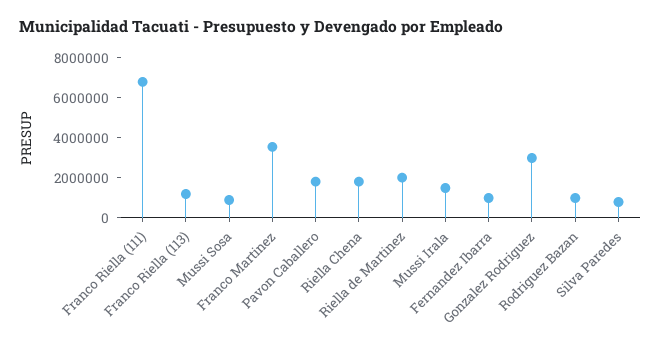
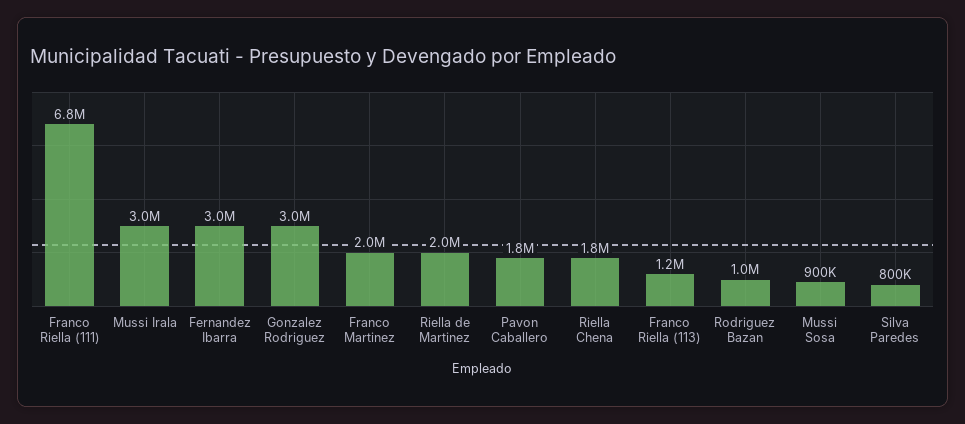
Franco Martinez: 3500000 -> 2000000
Mussi Irala: 1500000 -> 3000000
Fernandez Ibarra: 1000000 -> 3000000

